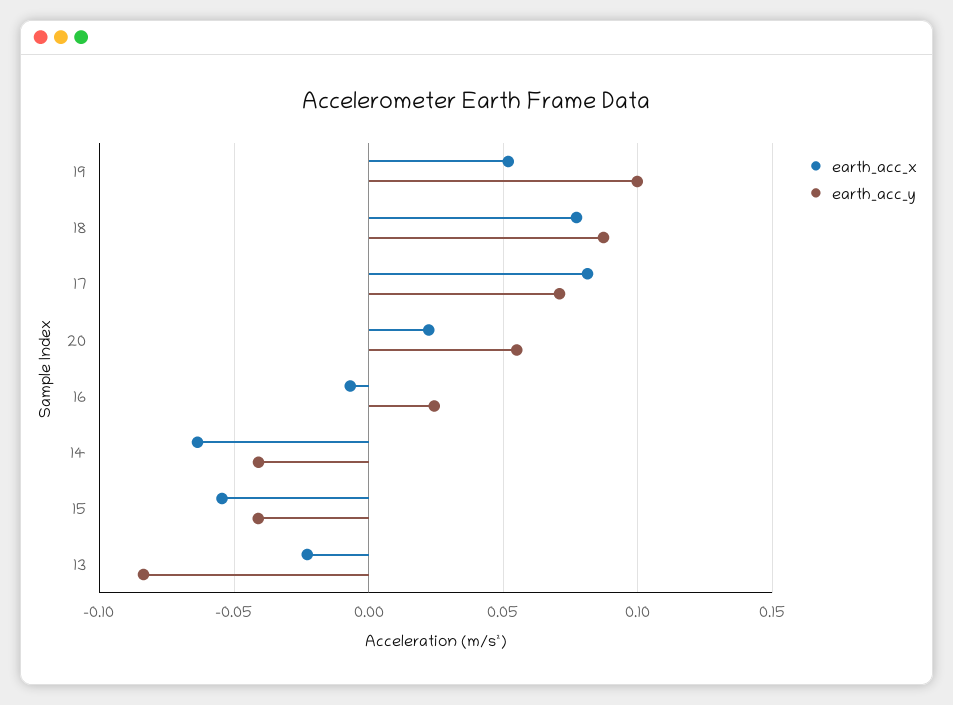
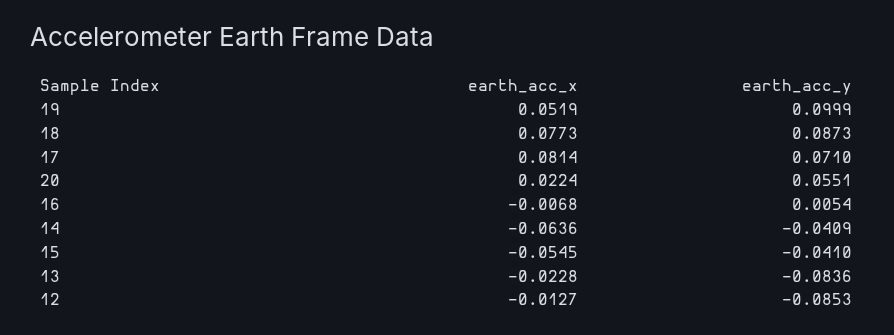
earth_acc_y, 16: 0.025 -> 0.0054
earth_acc_x, 12: none -> -0.0127
earth_acc_y, 12: none -> -0.0853

